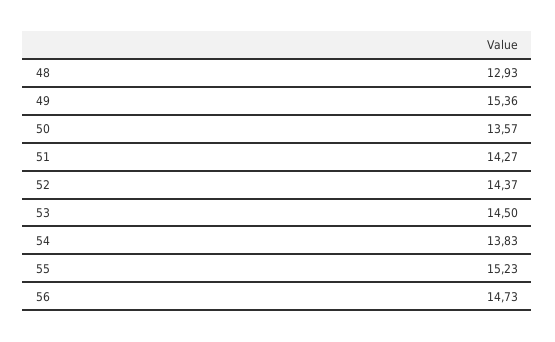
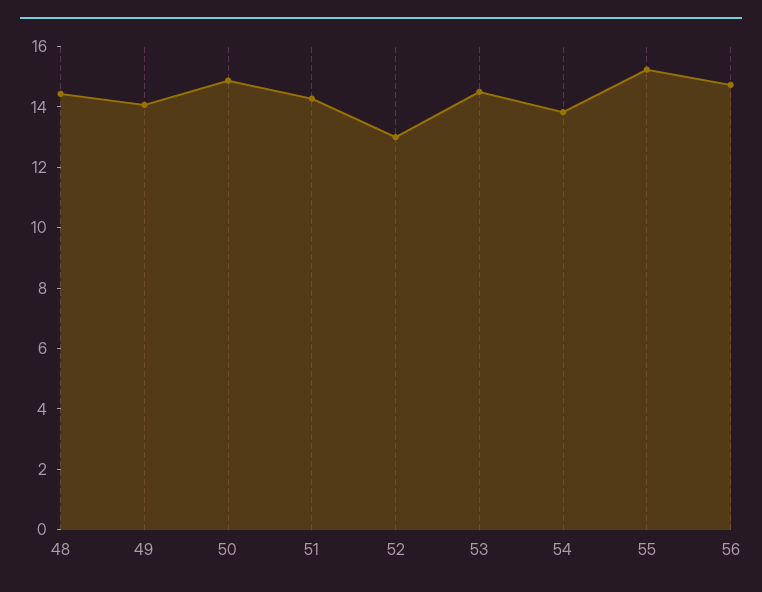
48: 12.93 -> 14.5
49: 15.36 -> 14
50: 13.57 -> 15
52: 14.37 -> 13

